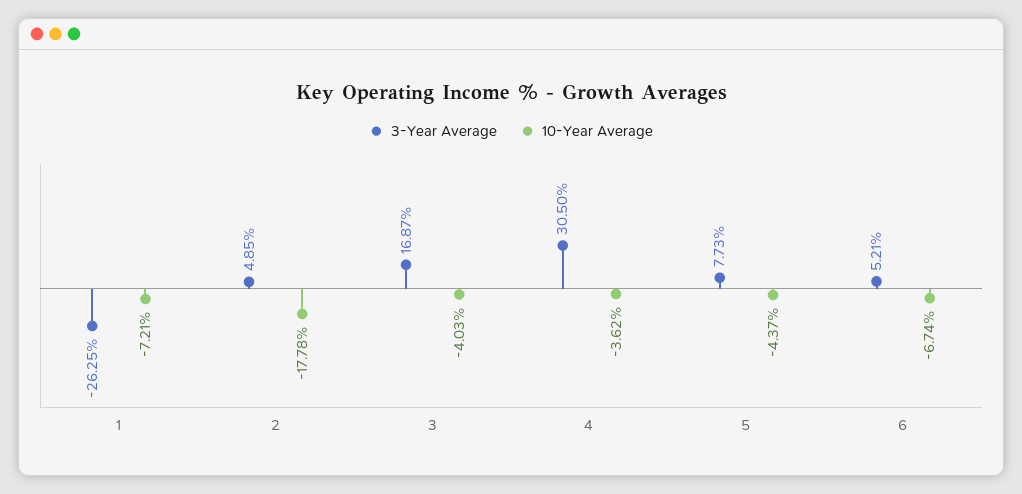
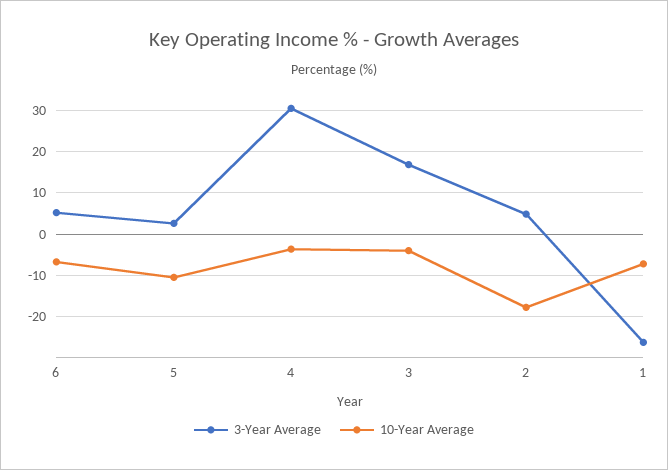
3-Year Average, 5: 7.73 -> 2
10-Year Average, 5: -4.37 -> -10

